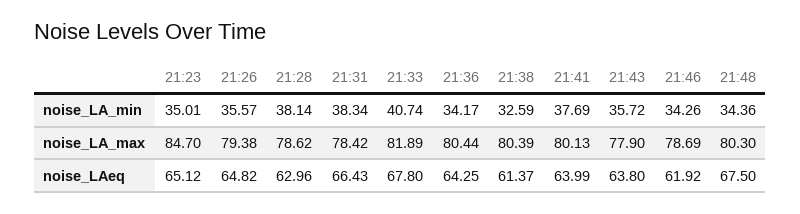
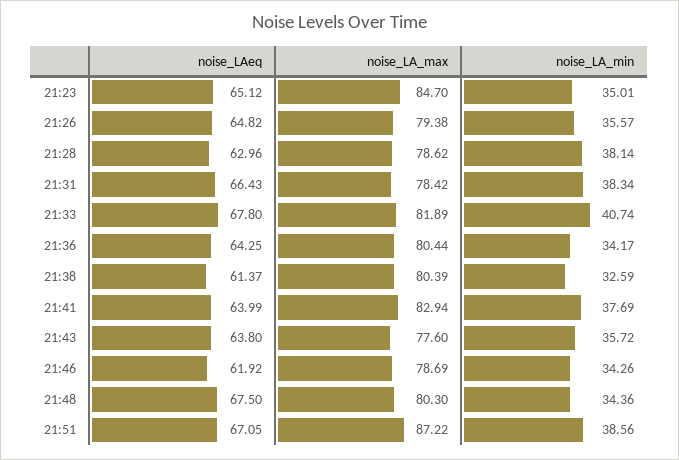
21:41, noise_LA_max: 80.13 -> 82.94
21:43, noise_LA_max: 77.9 -> 77.6
21:51, noise_LAeq: none -> 67.05
21:51, noise_LA_max: none -> 87.22
21:51, noise_LA_min: none -> 38.56

